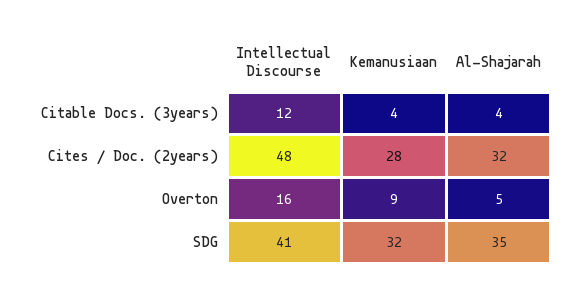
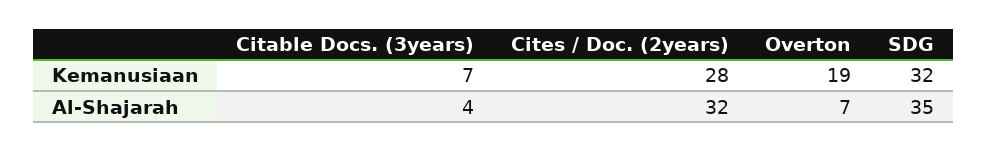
Intellectual Discourse, Citable Docs. (3years): 12 -> none
Kemanusiaan, Citable Docs. (3years): 4 -> 7
Intellectual Discourse, Cites / Doc. (2years): 48 -> none
Intellectual Discourse, Overton: 16 -> none
Kemanusiaan, Overton: 9 -> 19
Al-Shajarah, Overton: 5 -> 7
Intellectual Discourse, SDG: 41 -> none

